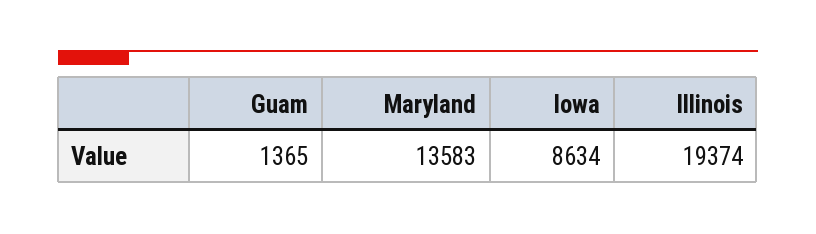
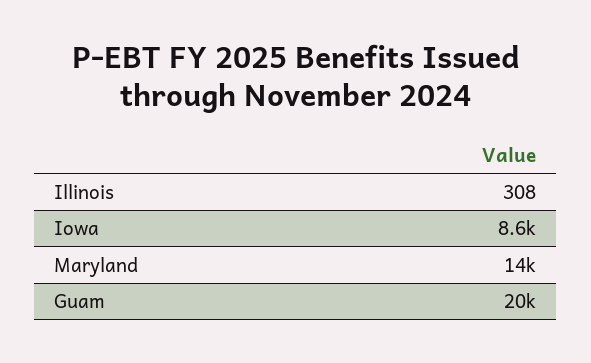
Guam: 1365 -> 20000
Illinois: 19374 -> 308

